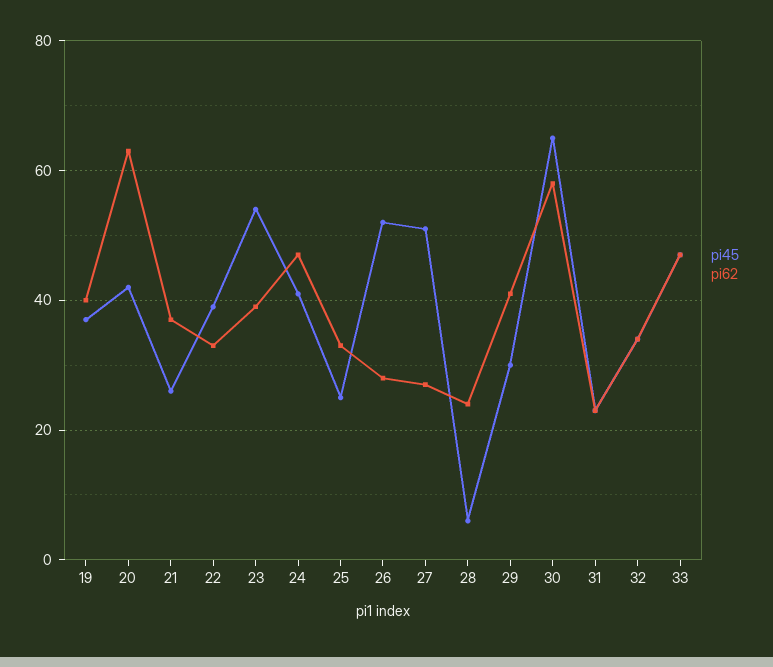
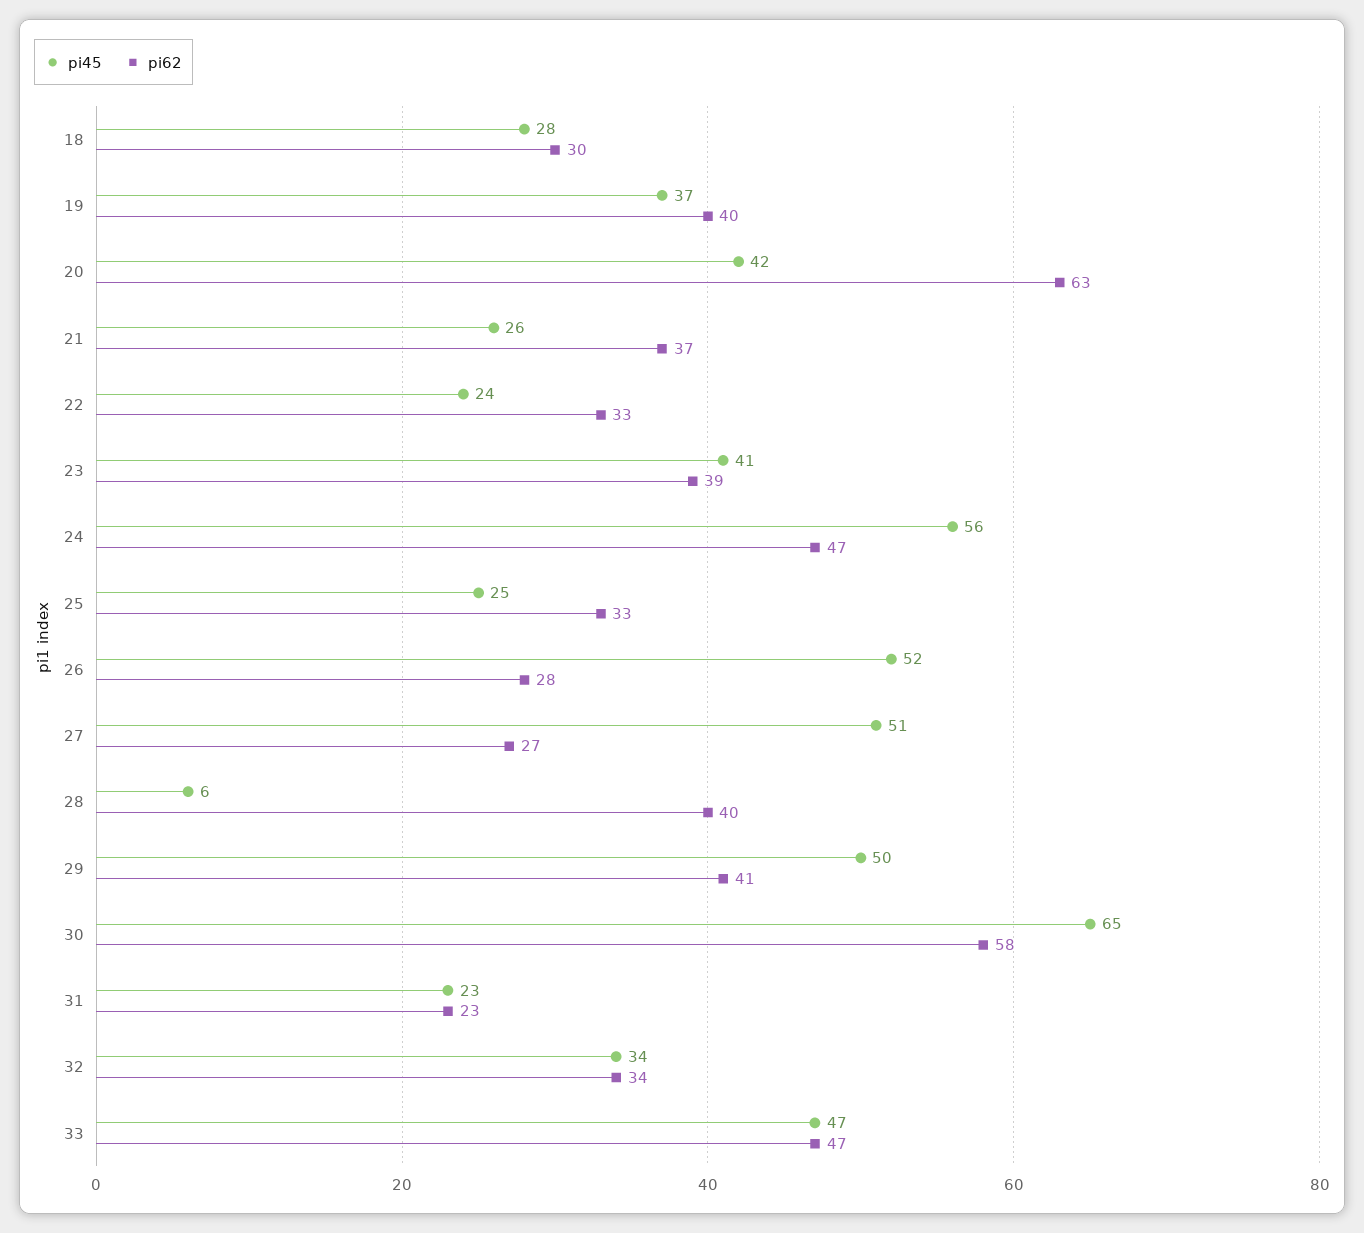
pi45, 22: 40 -> 24
pi45, 23: 55 -> 41
pi45, 24: 40 -> 56
pi62, 28: 25 -> 40
pi45, 29: 30 -> 50
pi45, 18: none -> 28
pi62, 18: none -> 30

